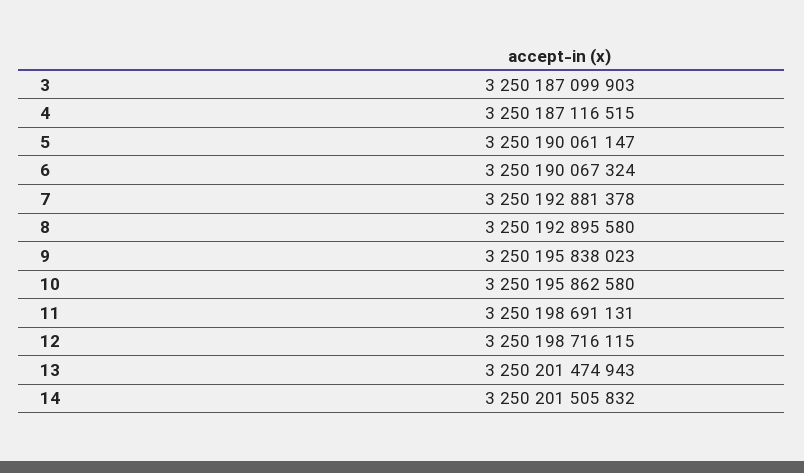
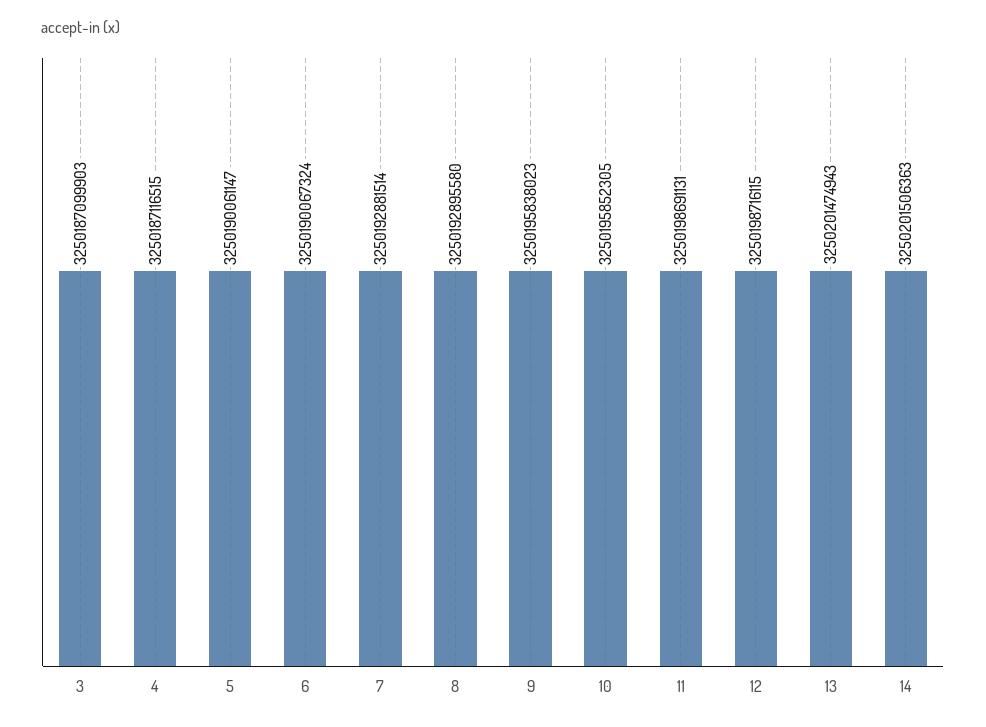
7: 3250192881378 -> 3250192881514
10: 3250195862580 -> 3250195852305
14: 3250201505832 -> 3250201506363

